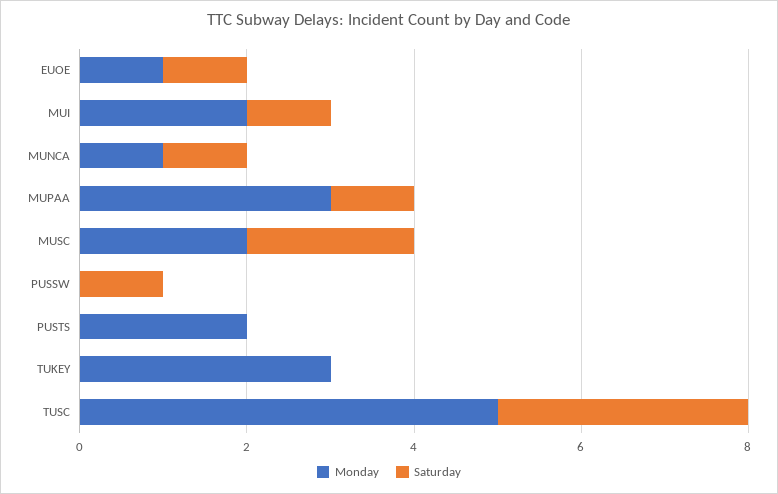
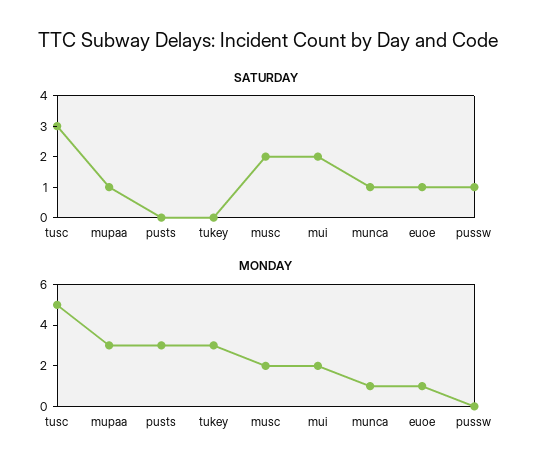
Saturday, MUI: 1 -> 2
Monday, PUSTS: 2 -> 3

